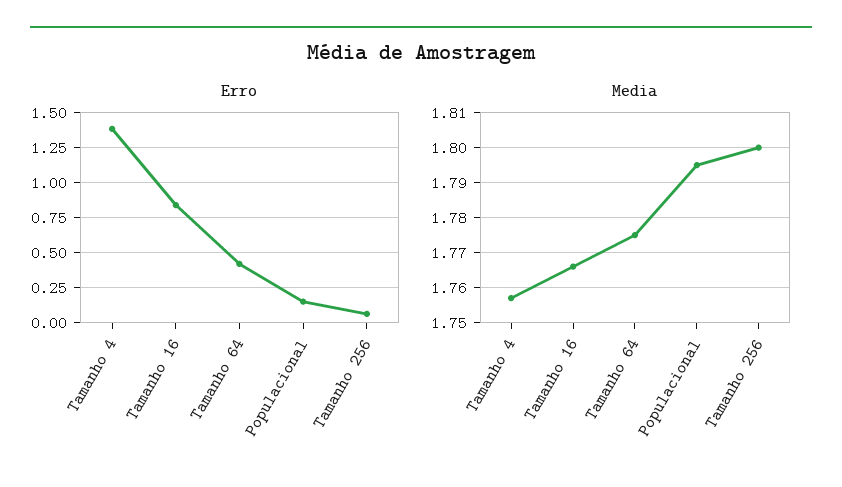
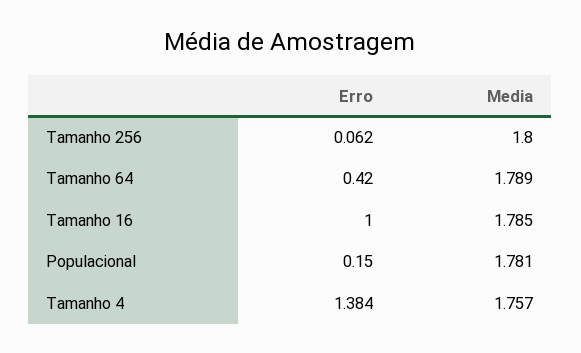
Erro, Tamanho 16: 0.85 -> 1
Media, Tamanho 16: 1.765 -> 1.785
Media, Tamanho 64: 1.775 -> 1.789
Media, Populacional: 1.795 -> 1.781

